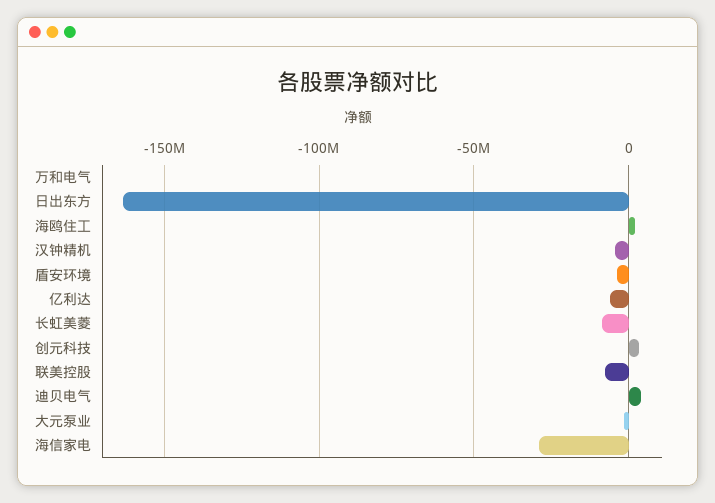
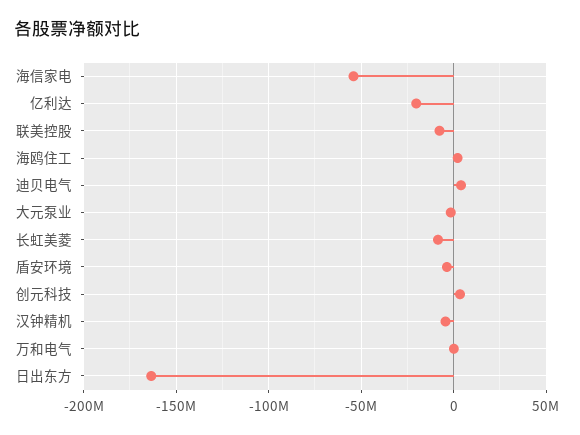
亿利达: -5000000 -> -20000000
海信家电: -30000000 -> -55000000

